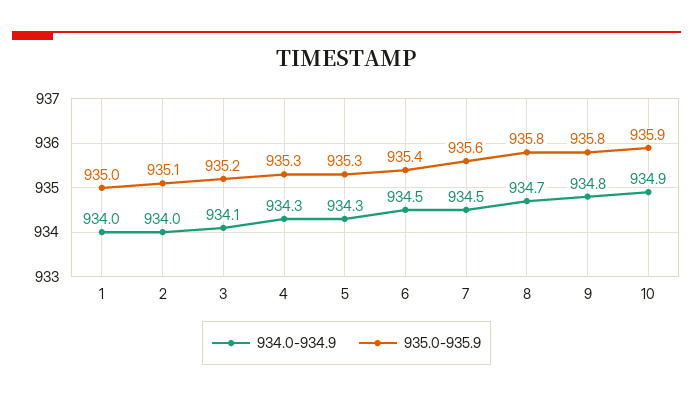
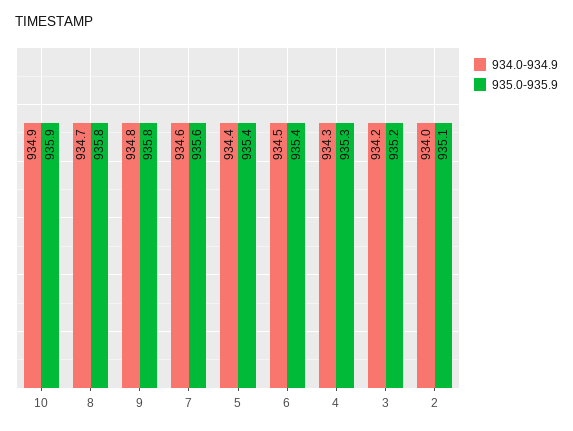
934.0-934.9, 1: 934 -> none
935.0-935.9, 1: 935 -> none
934.0-934.9, 3: 934.1 -> 934.2
934.0-934.9, 5: 934.3 -> 934.4
935.0-935.9, 5: 935.3 -> 935.4
934.0-934.9, 7: 934.5 -> 934.6

